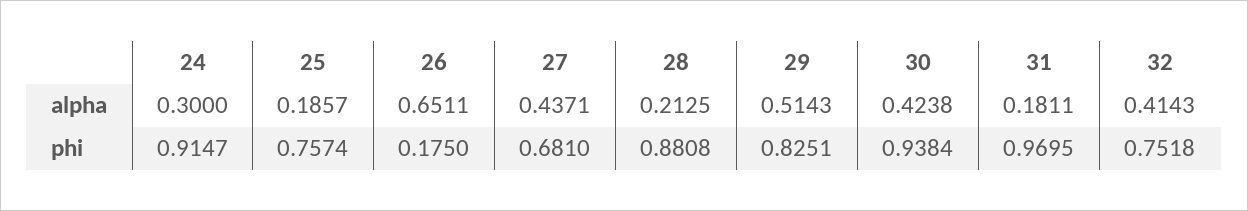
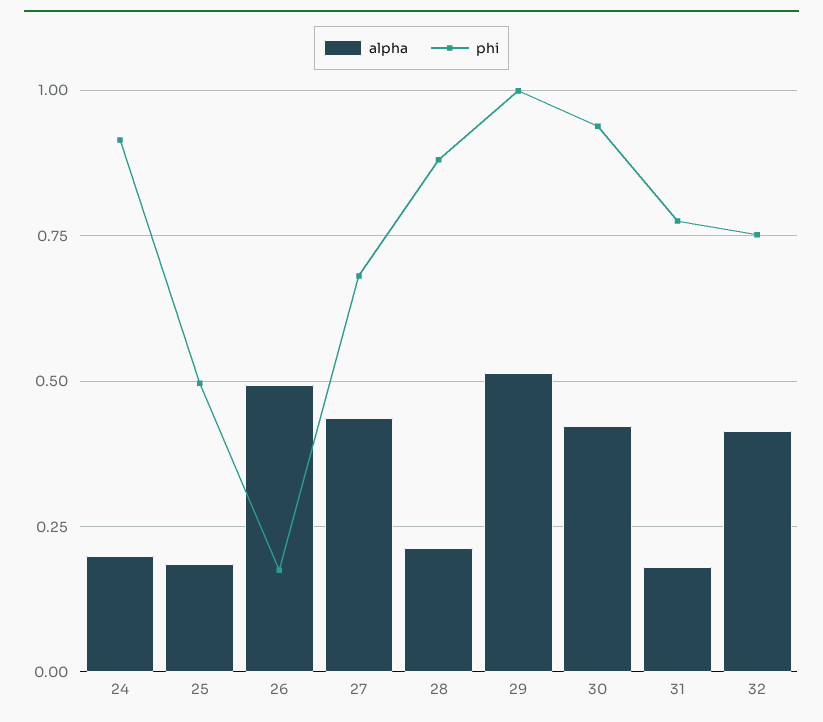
alpha, 24: 0.3 -> 0.2
alpha, 26: 0.6511 -> 0.5
phi, 25: 0.7574 -> 0.5
phi, 29: 0.8251 -> 1
phi, 31: 0.9695 -> 0.775

